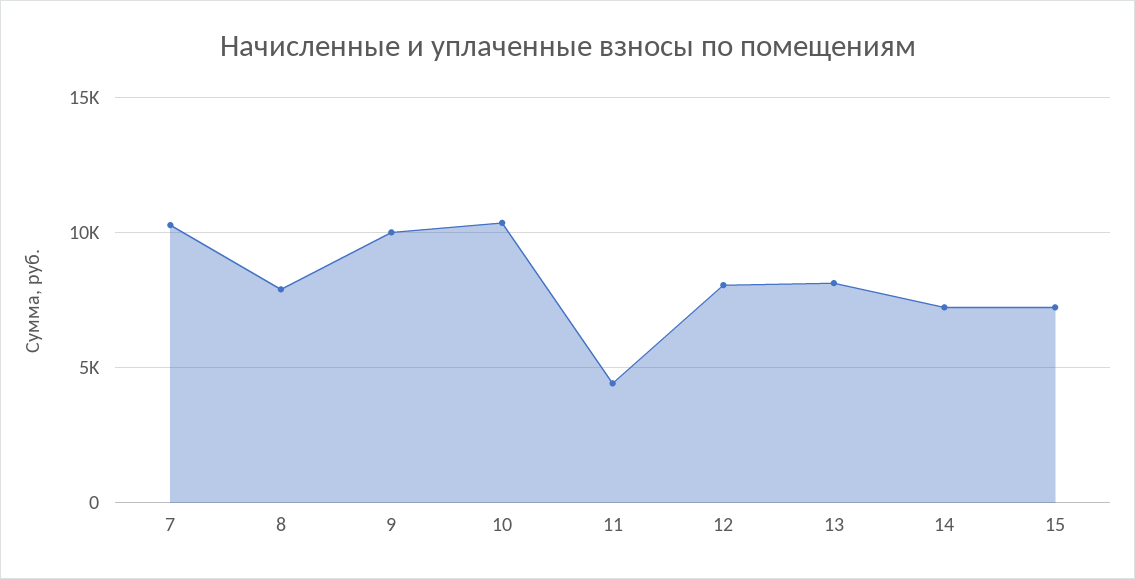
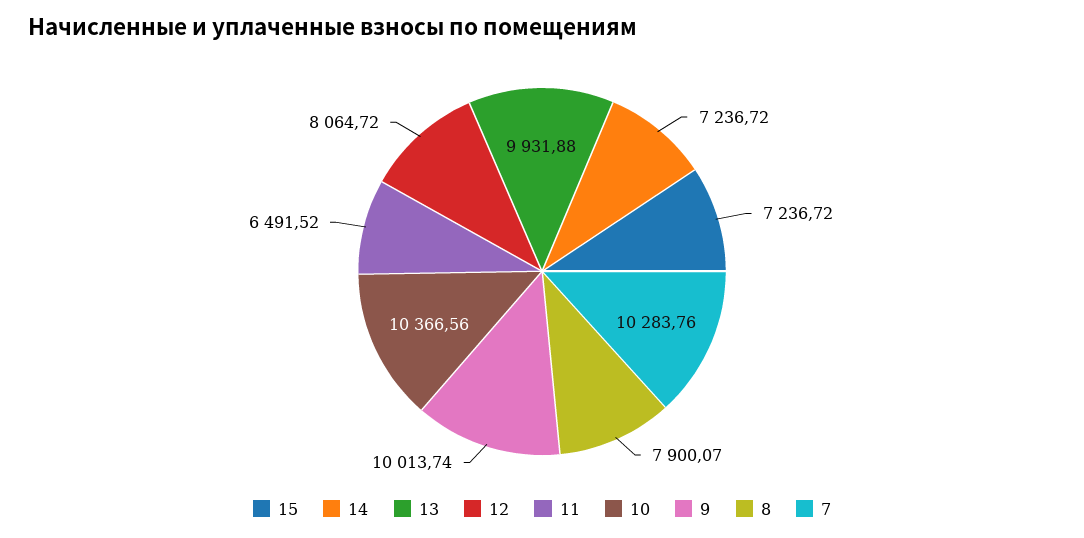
11: 4500 -> 6491.52
13: 8000 -> 9931.88

